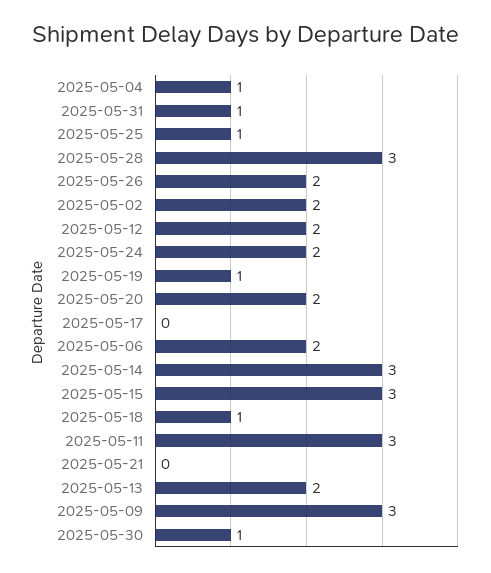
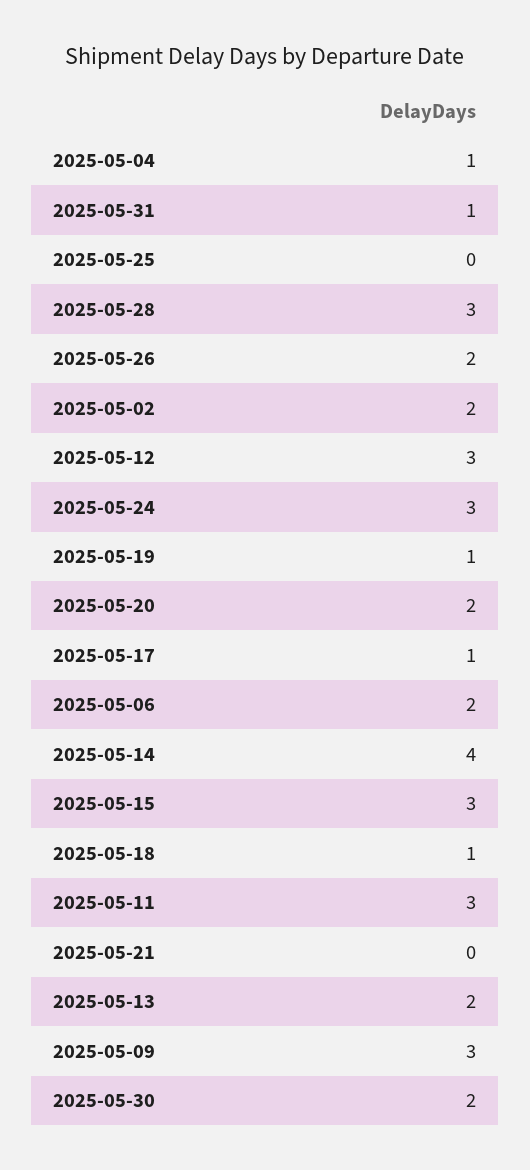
2025-05-25: 1 -> 0
2025-05-12: 2 -> 3
2025-05-24: 2 -> 3
2025-05-17: 0 -> 1
2025-05-14: 3 -> 4
2025-05-30: 1 -> 2

